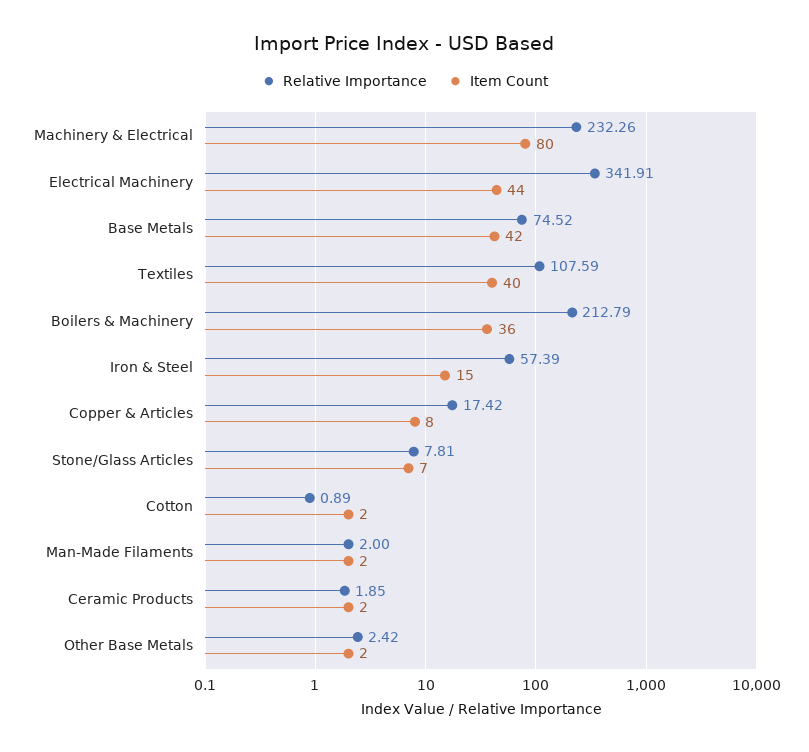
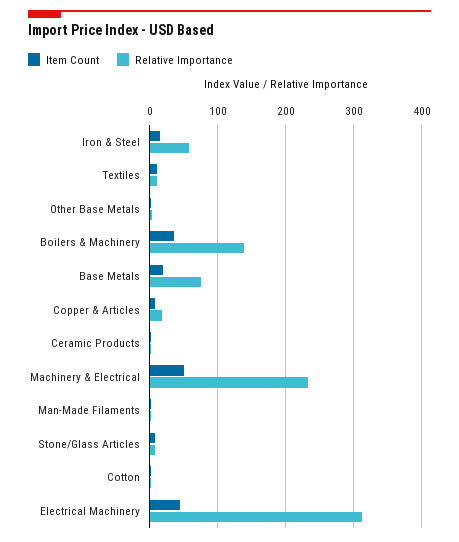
Item Count, Machinery & Electrical: 80 -> 50
Relative Importance, Electrical Machinery: 341.91 -> 310
Item Count, Base Metals: 42 -> 20
Relative Importance, Textiles: 107.59 -> 10
Item Count, Textiles: 40 -> 10
Relative Importance, Boilers & Machinery: 212.79 -> 140

